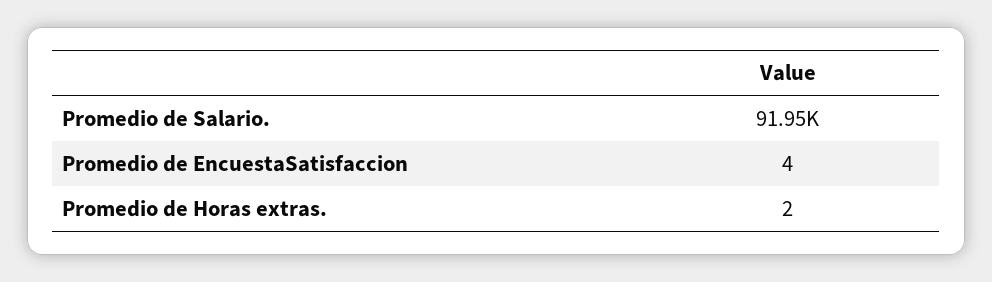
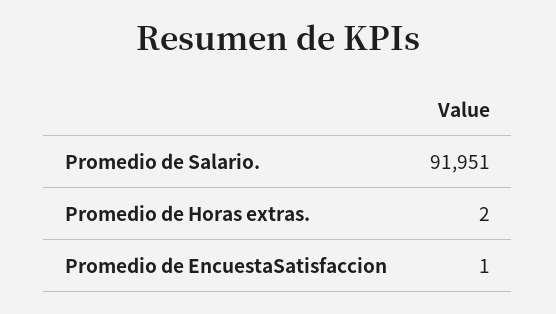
Promedio de EncuestaSatisfaccion: 4 -> 1

